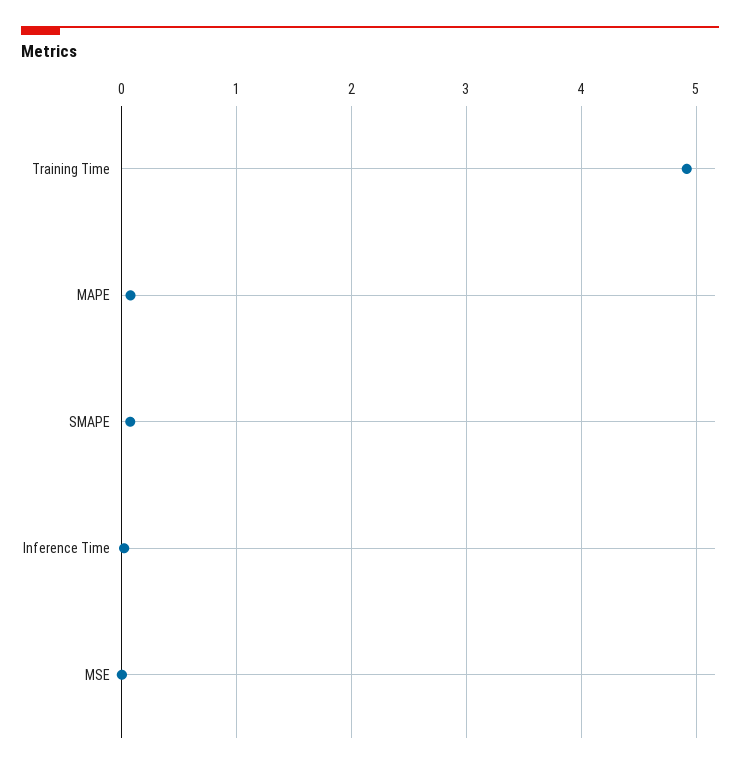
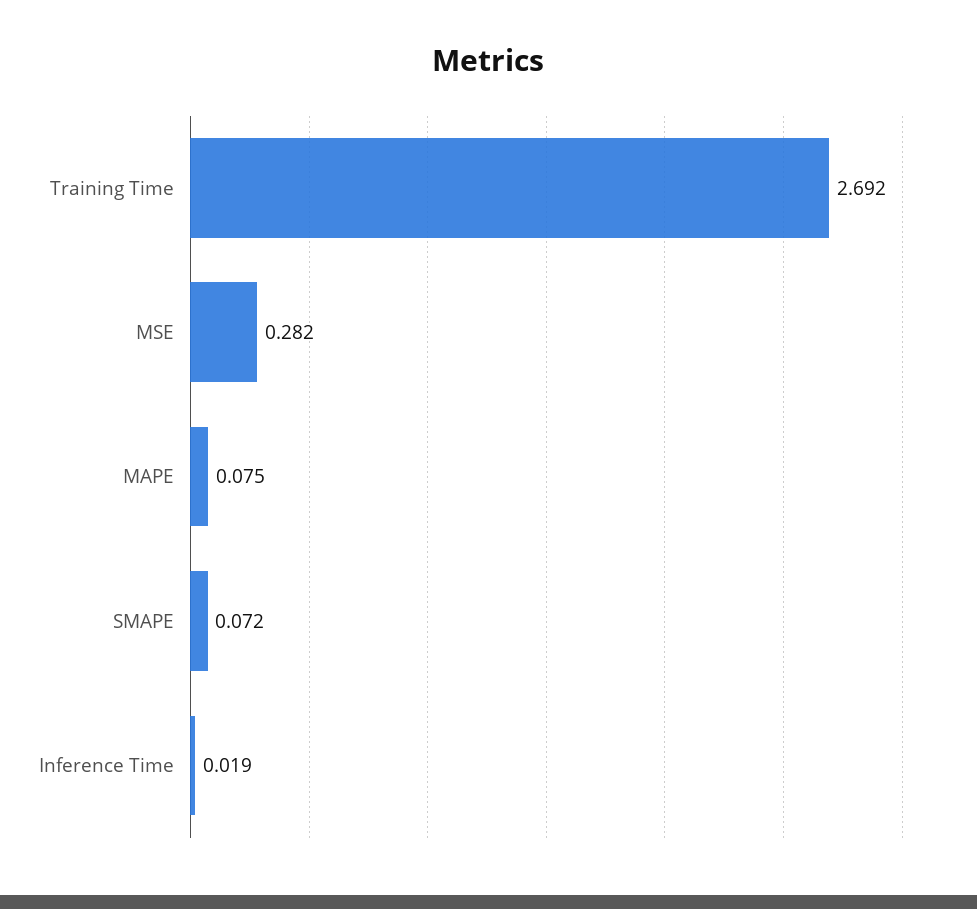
Training Time: 4.9 -> 2.692
MSE: 0 -> 0.282

